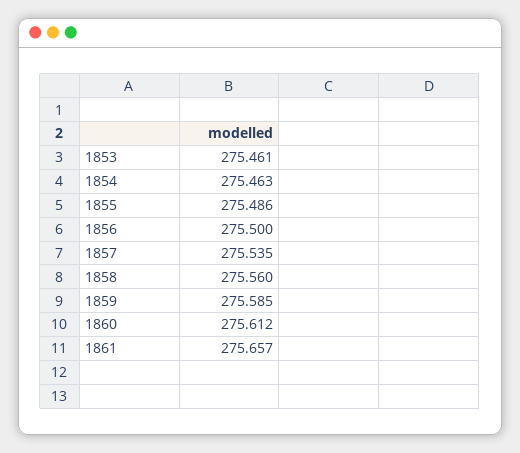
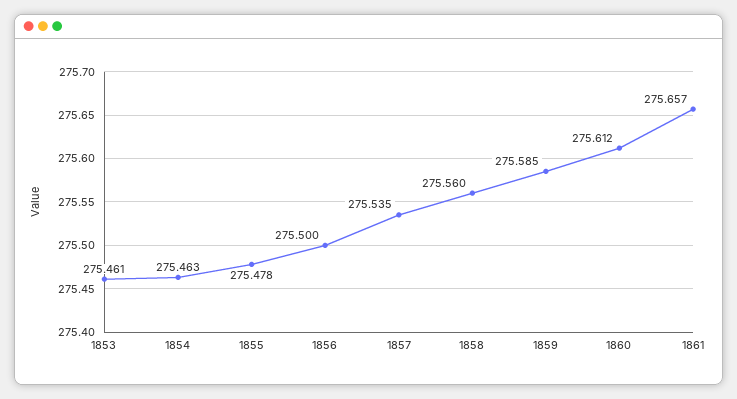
1855: 275.486 -> 275.478

